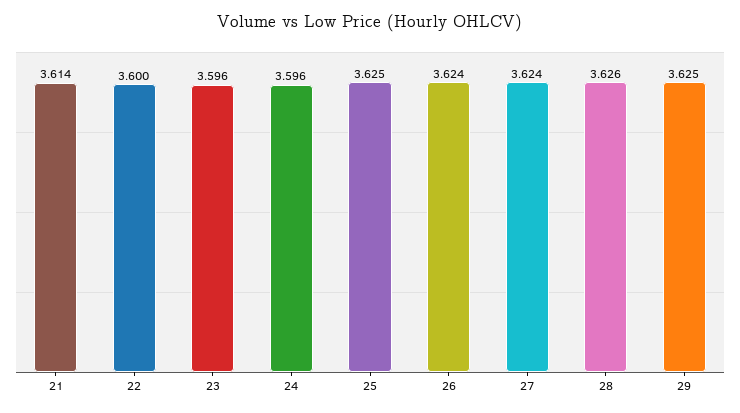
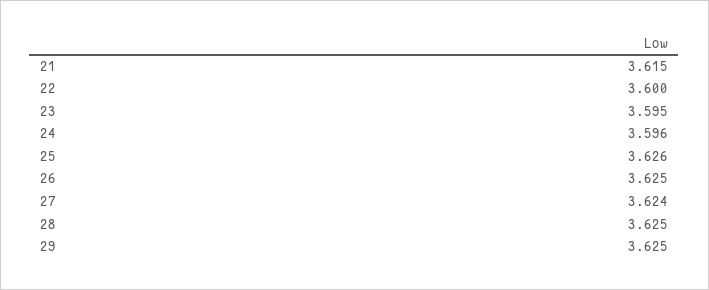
21: 3.614 -> 3.615
23: 3.596 -> 3.595
25: 3.625 -> 3.626
26: 3.624 -> 3.625
28: 3.626 -> 3.625

